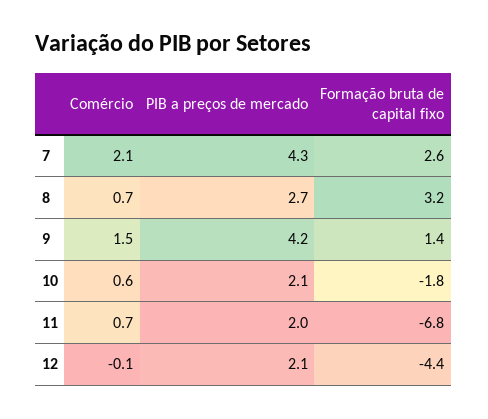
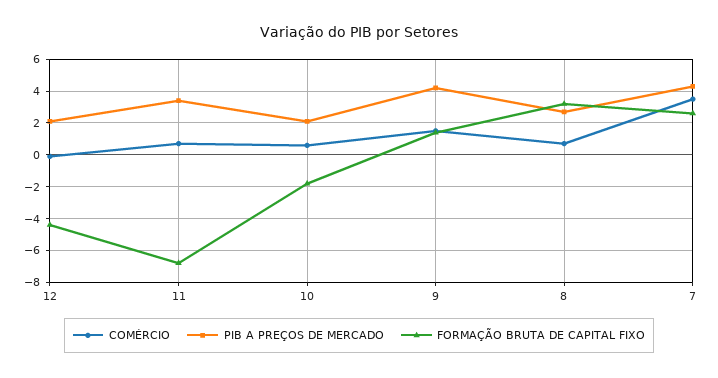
Comércio, 7: 2.1 -> 3.5
PIB a preços de mercado, 11: 2 -> 3.5

